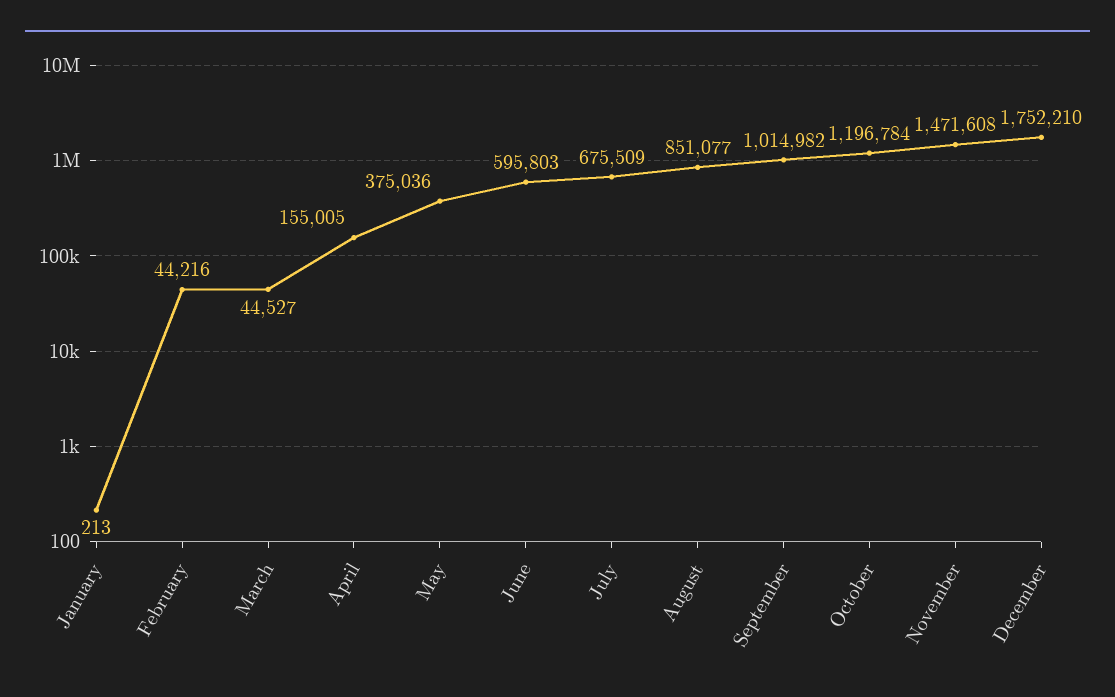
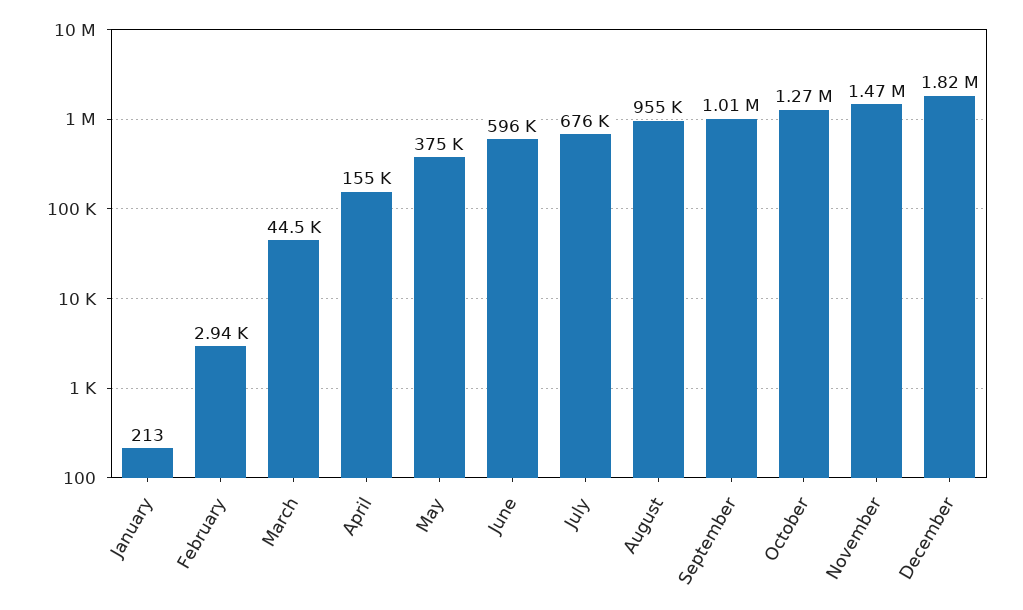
February: 44216 -> 2940
August: 851077 -> 955000
October: 1196784 -> 1270000
December: 1752210 -> 1820000

